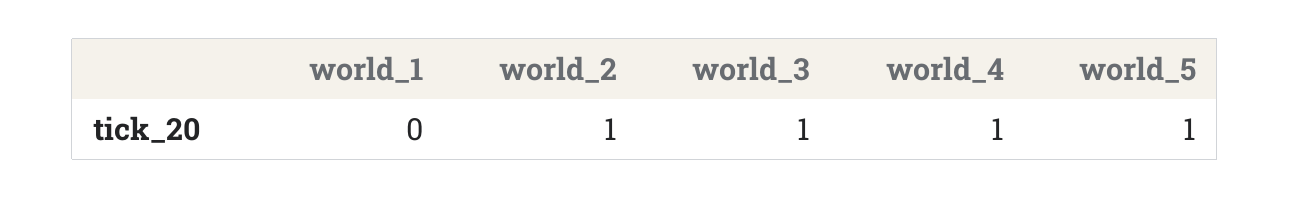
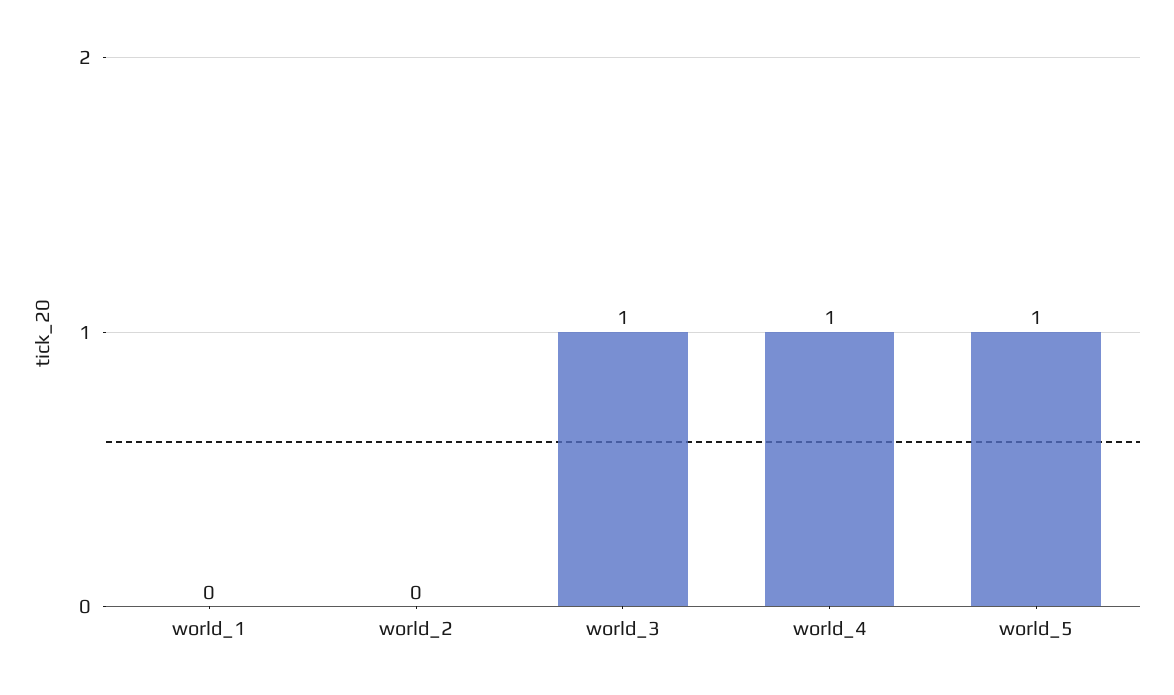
world_2: 1 -> 0

